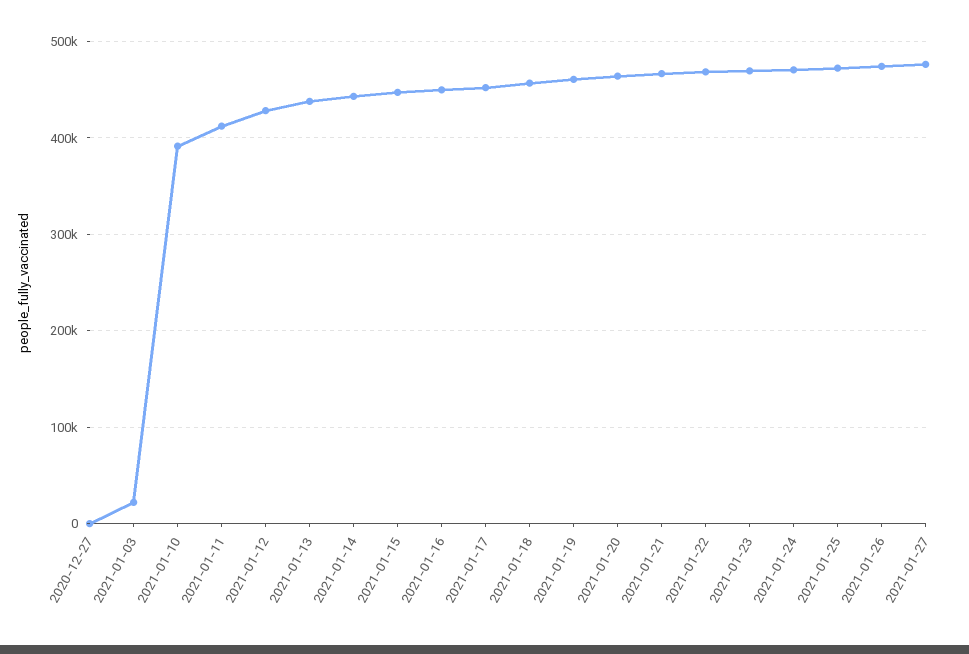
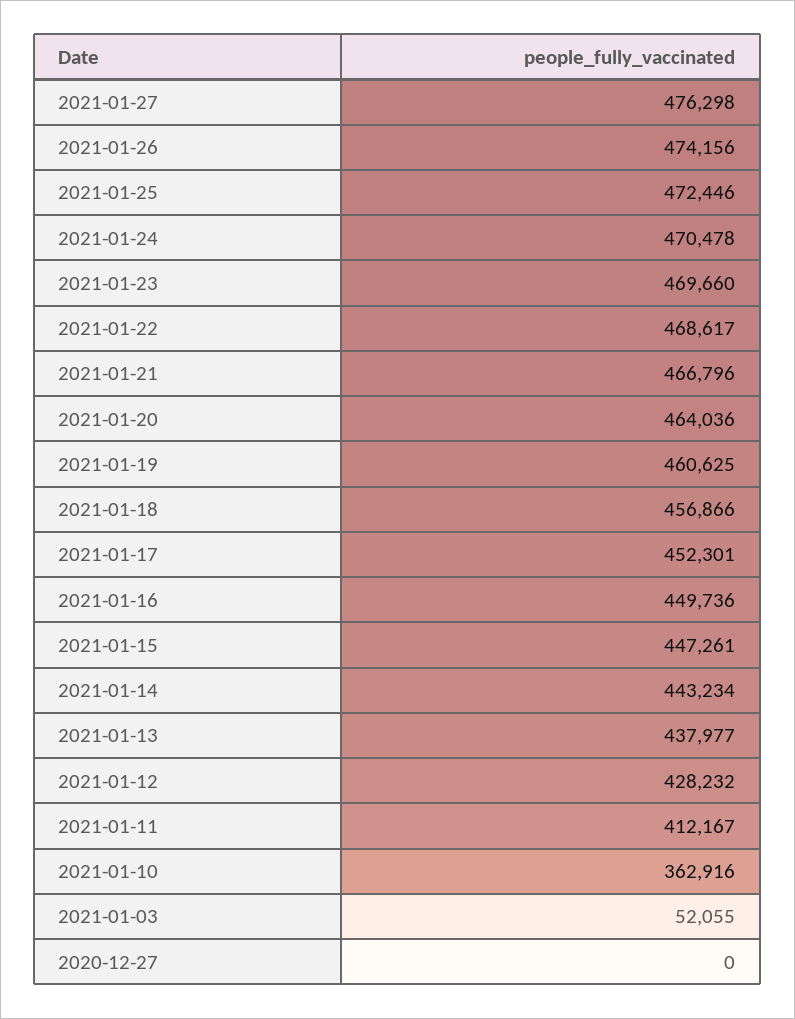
2021-01-03: 20000 -> 52055
2021-01-10: 390000 -> 362916

